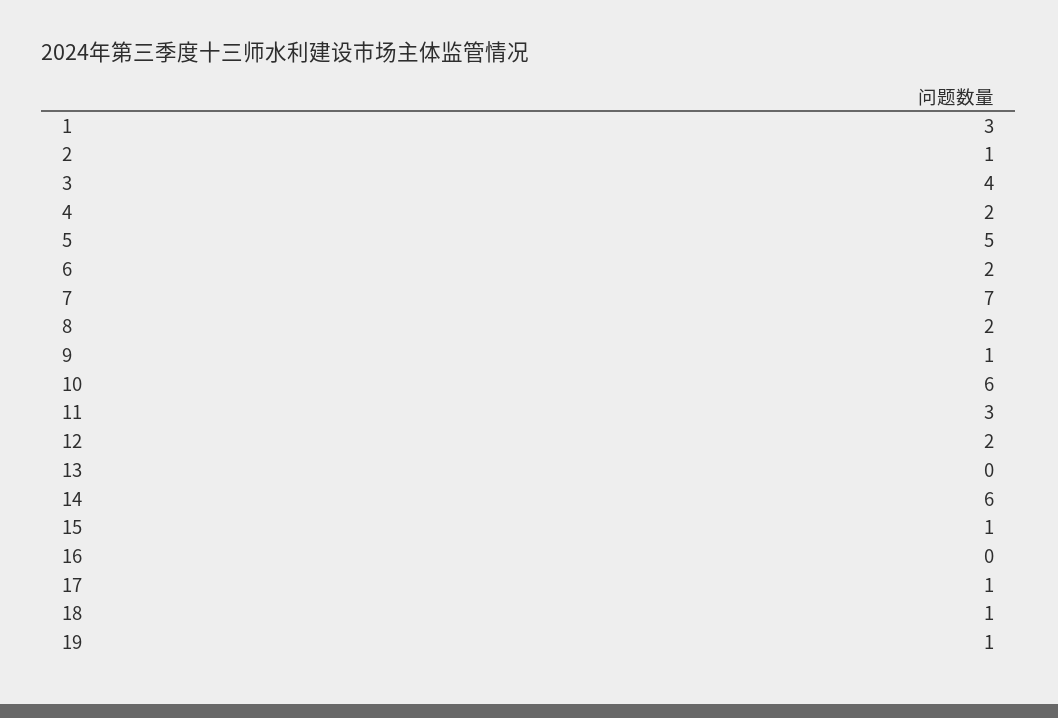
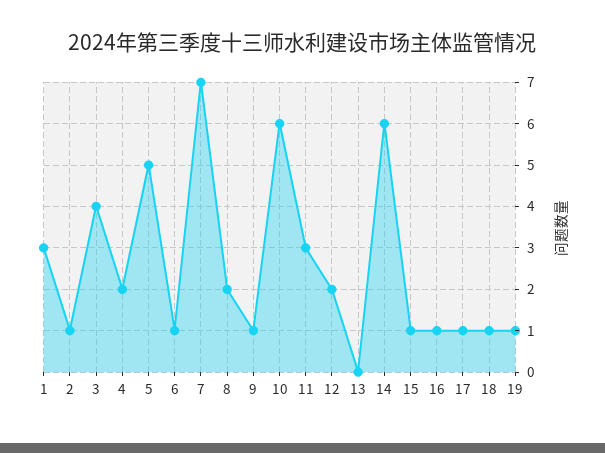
6: 2 -> 1
16: 0 -> 1

